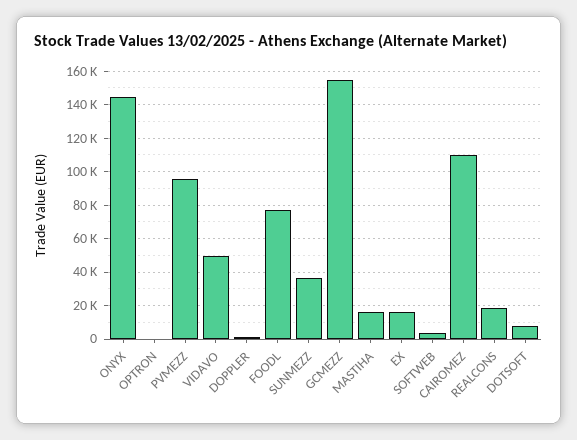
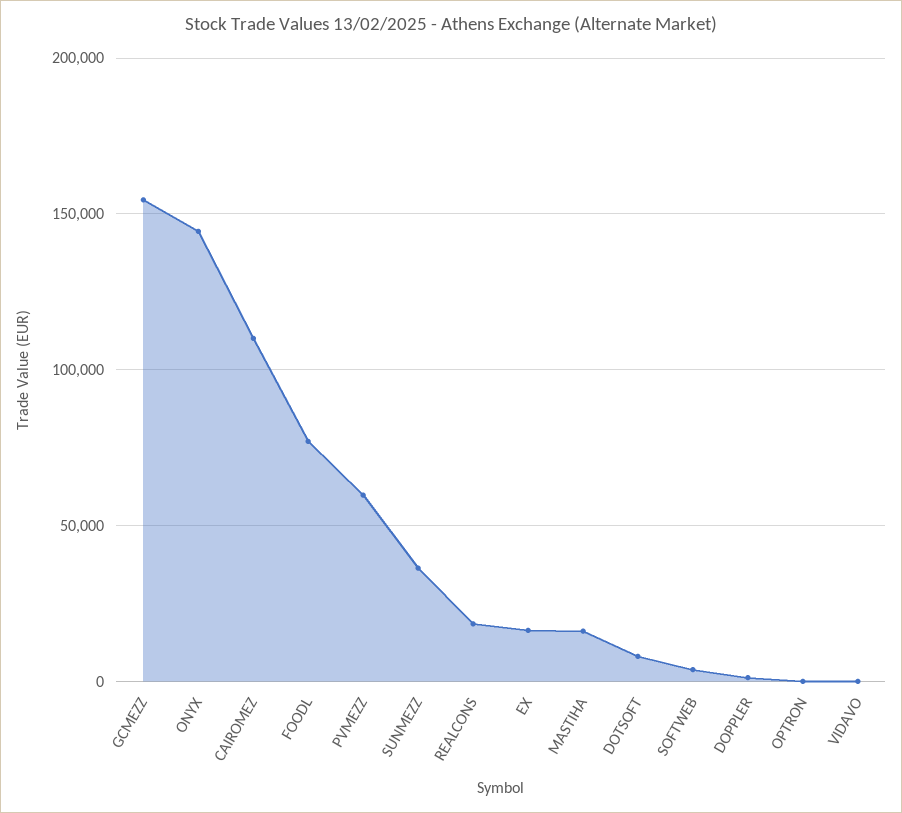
PVMEZZ: 95000 -> 60000
VIDAVO: 50000 -> 0

